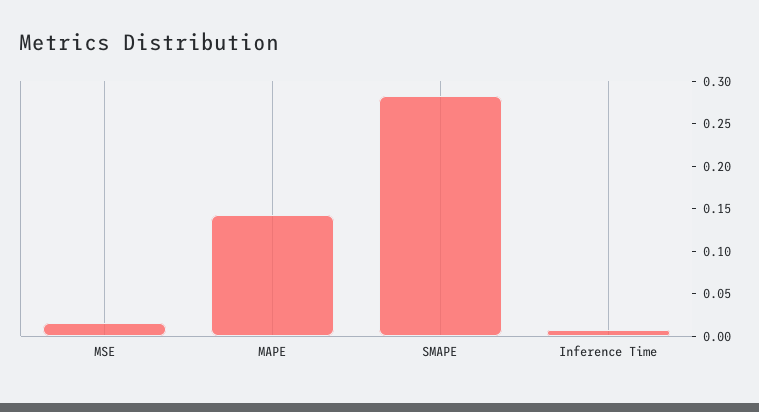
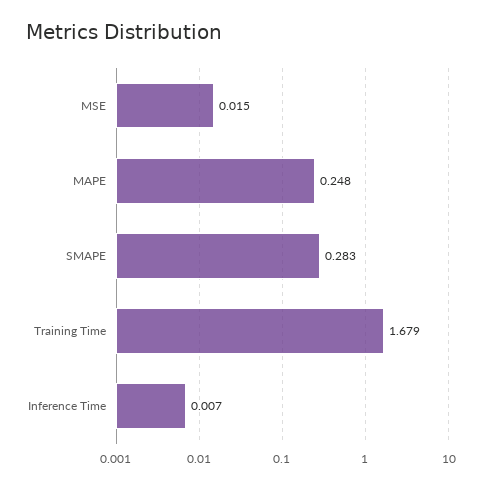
MAPE: 0.14 -> 0.248
Training Time: none -> 1.679

